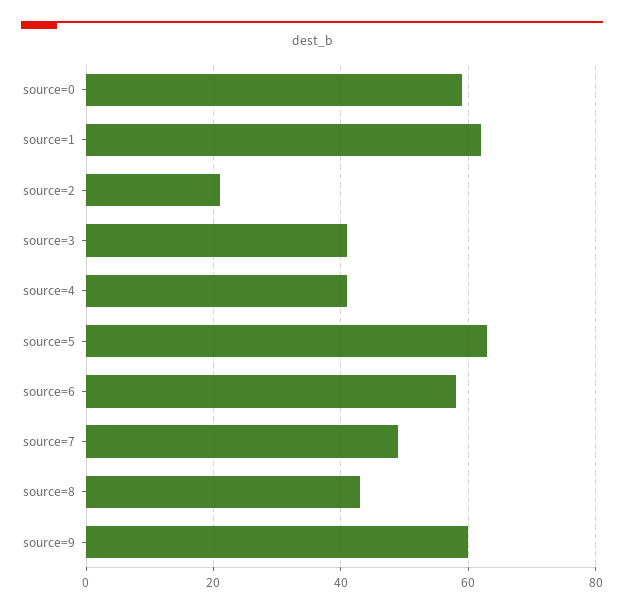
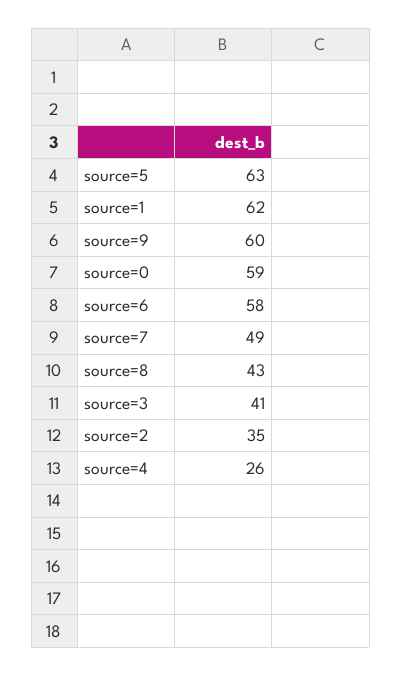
source=2: 20 -> 35
source=4: 40 -> 26

